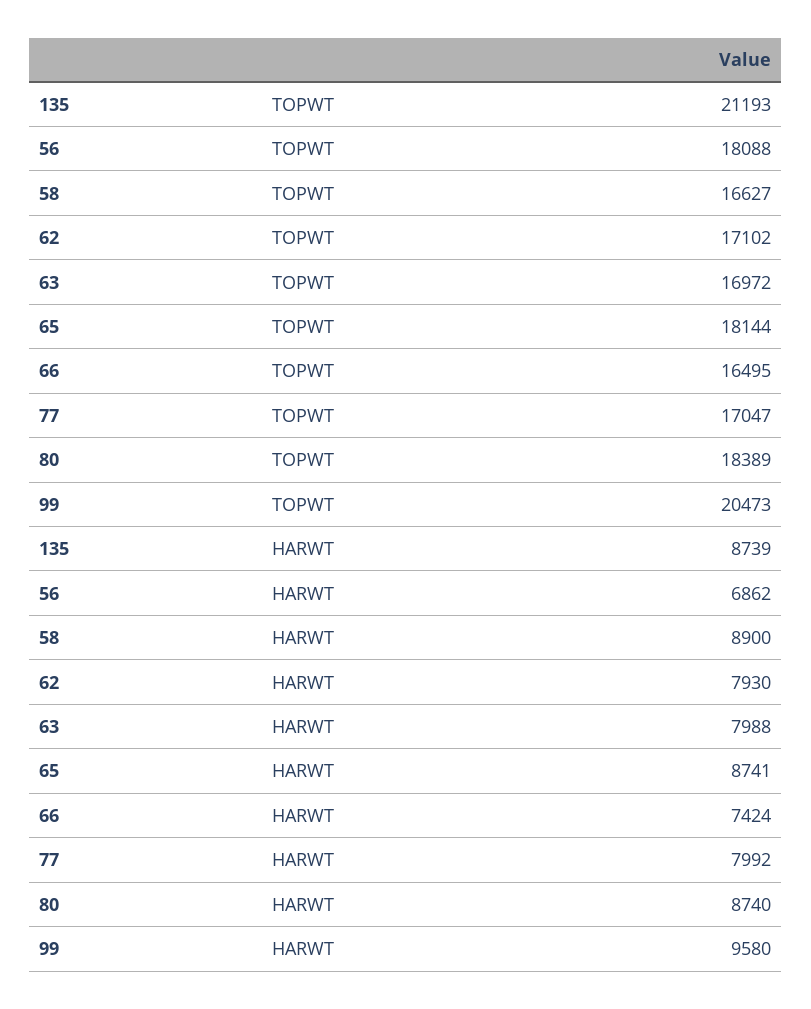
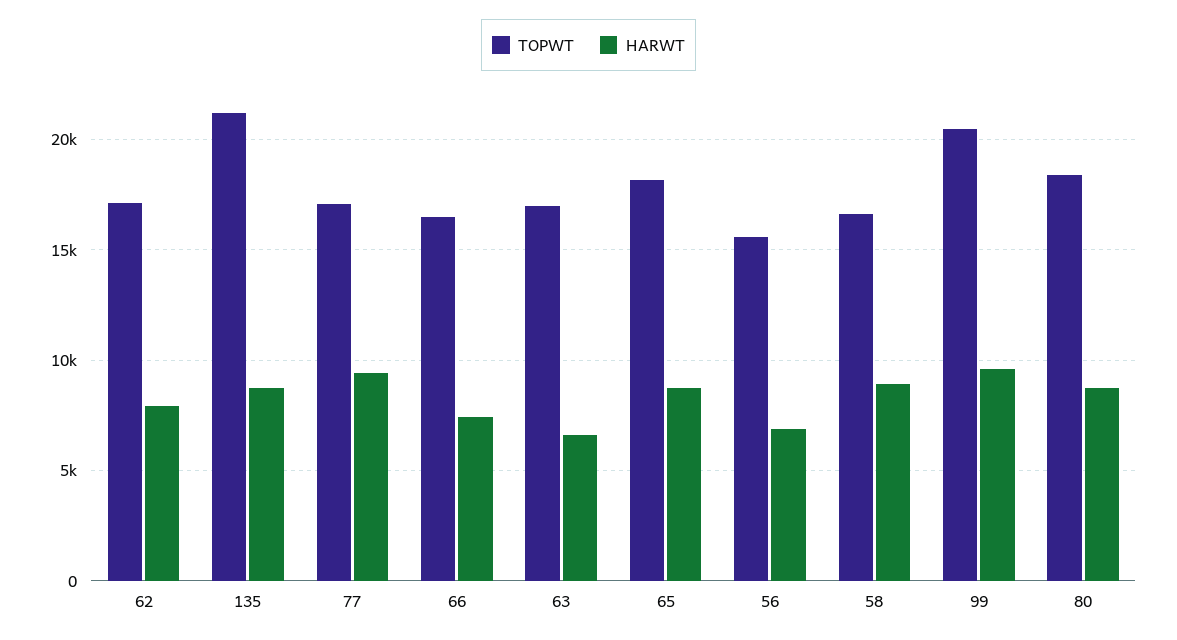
TOPWT, 56: 18088 -> 15500
HARWT, 63: 7988 -> 6500
HARWT, 77: 7992 -> 9500

